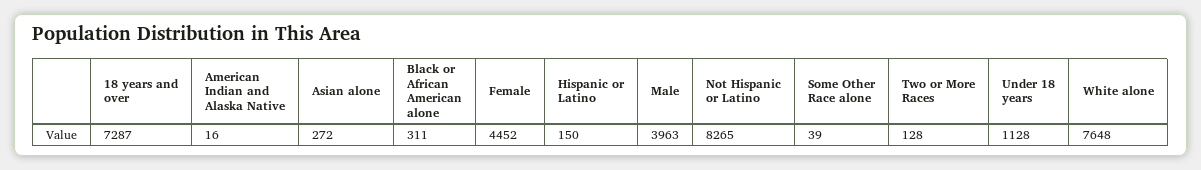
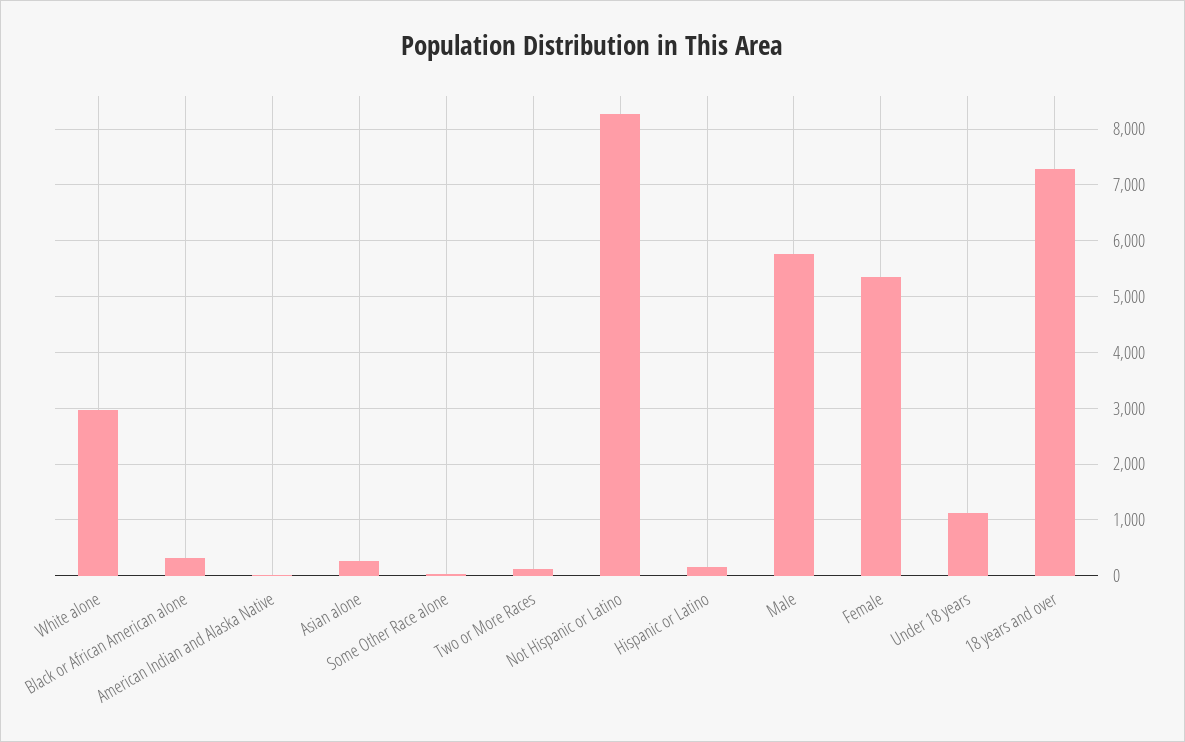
Female: 4452 -> 5400
Male: 3963 -> 5800
White alone: 7648 -> 3000

